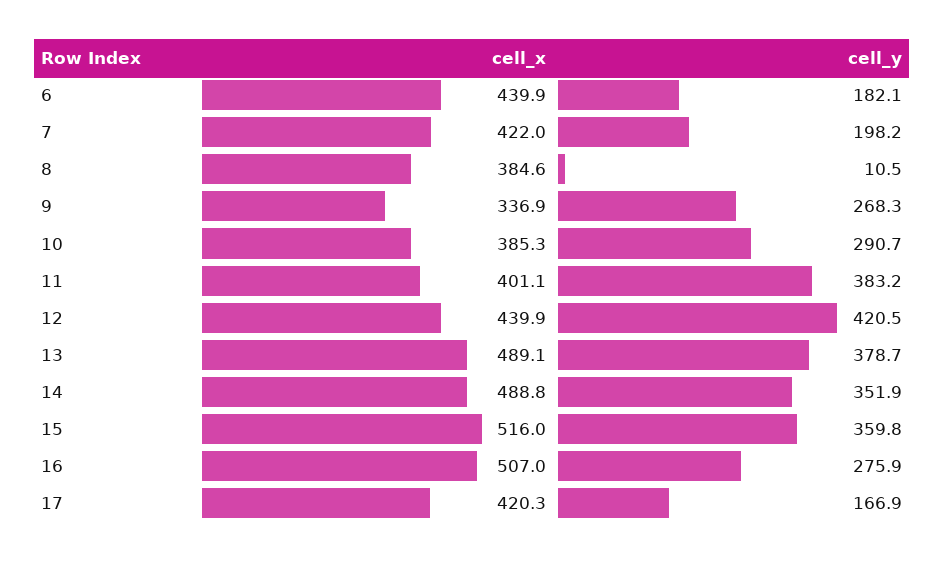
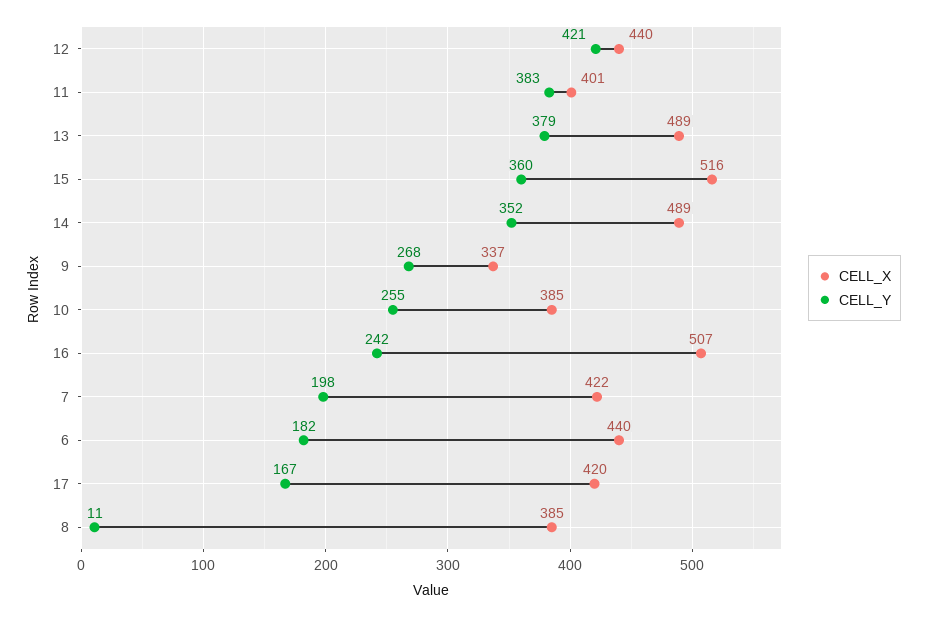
cell_y, 10: 290.7 -> 255
cell_y, 16: 275.9 -> 242

